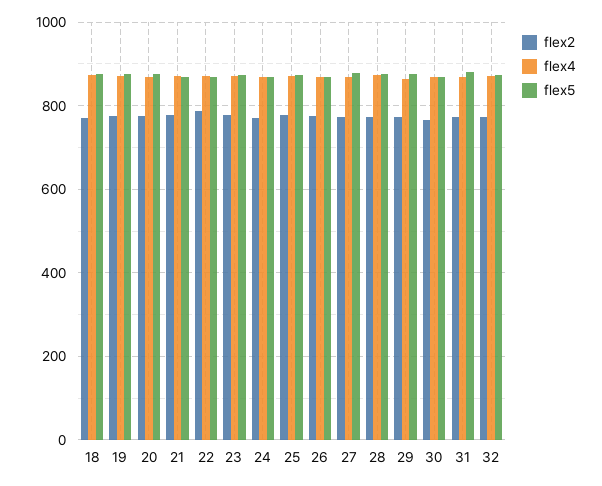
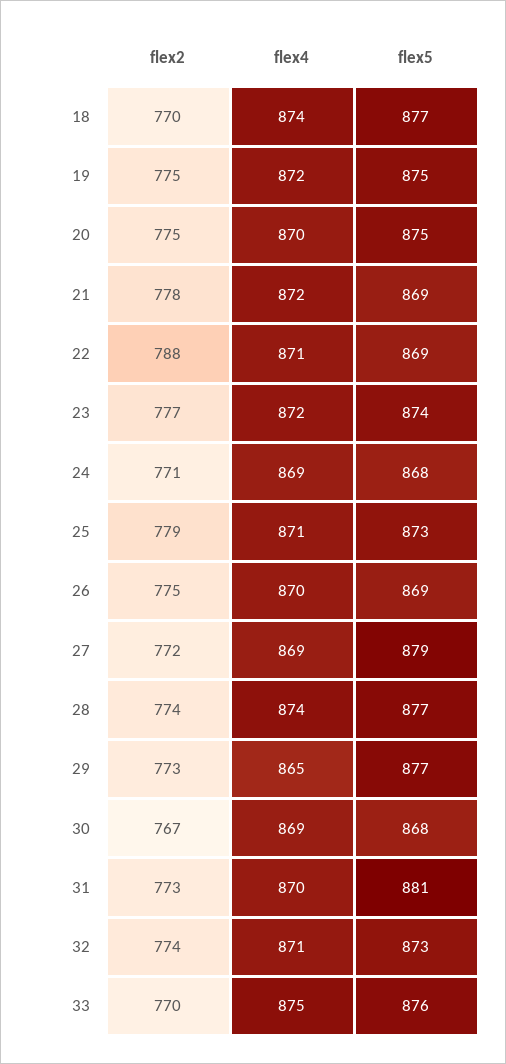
flex2, 33: none -> 770
flex4, 33: none -> 875
flex5, 33: none -> 876

